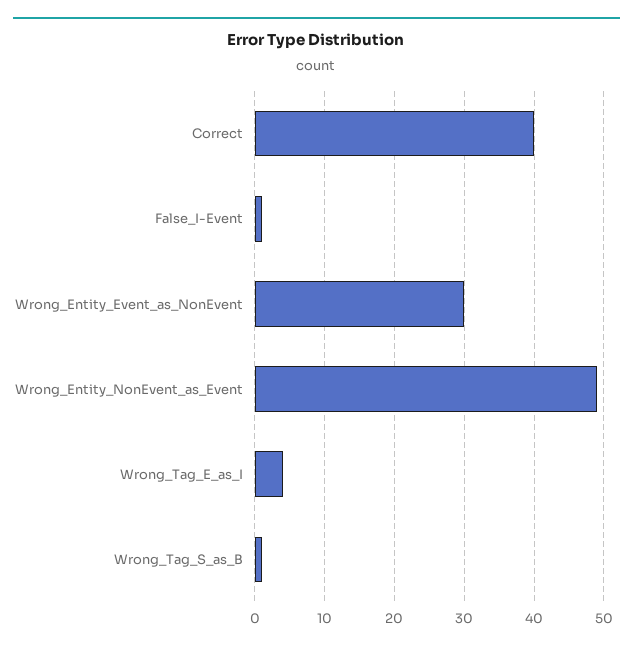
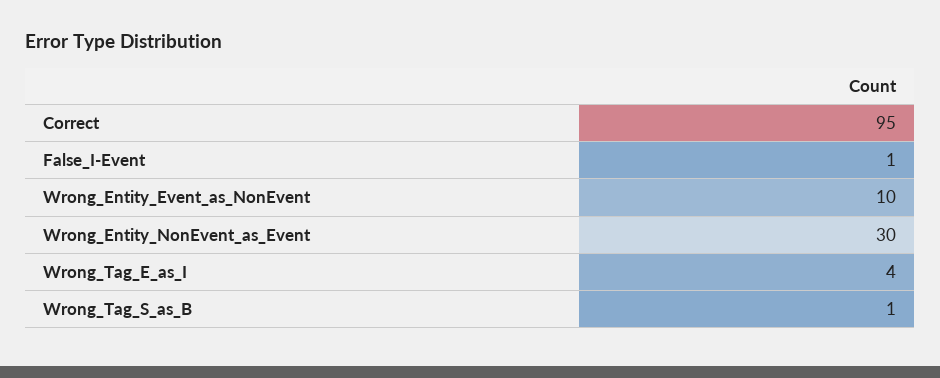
Correct: 40 -> 95
Wrong_Entity_Event_as_NonEvent: 30 -> 10
Wrong_Entity_NonEvent_as_Event: 49 -> 30

